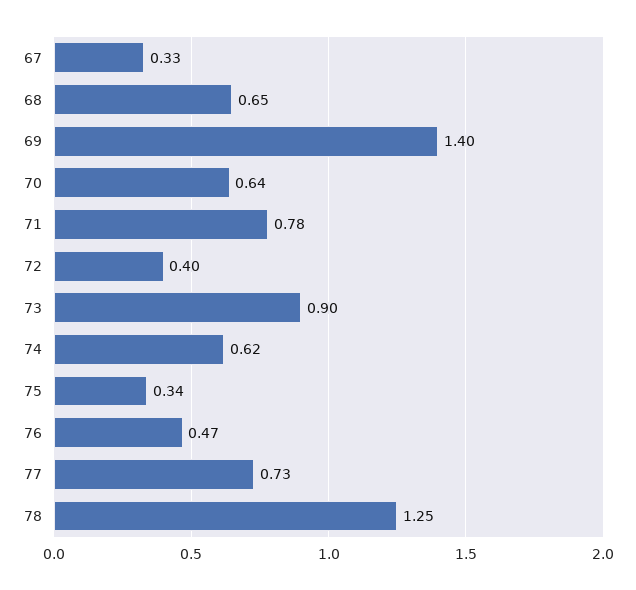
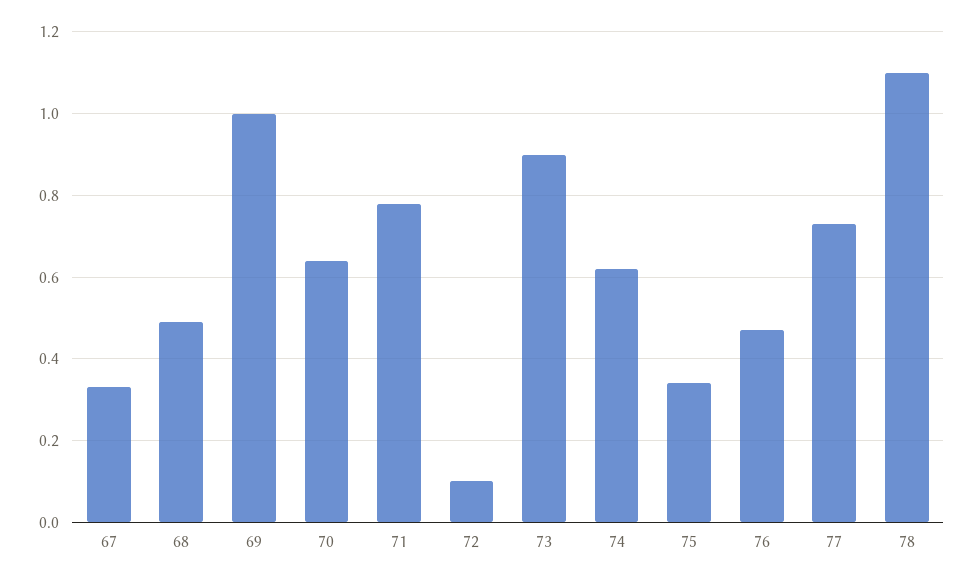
68: 0.65 -> 0.5
69: 1.4 -> 1
72: 0.4 -> 0.1
78: 1.25 -> 1.1

